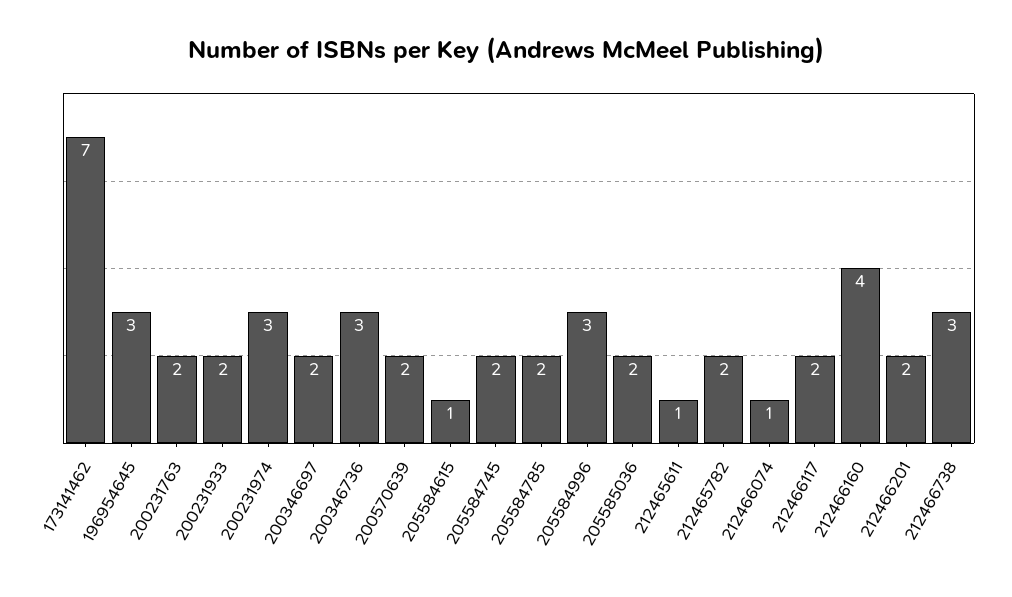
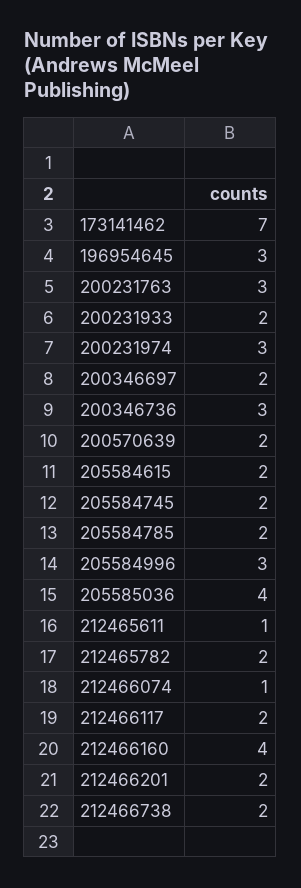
200231763: 2 -> 3
205584615: 1 -> 2
205585036: 2 -> 4
212466738: 3 -> 2

